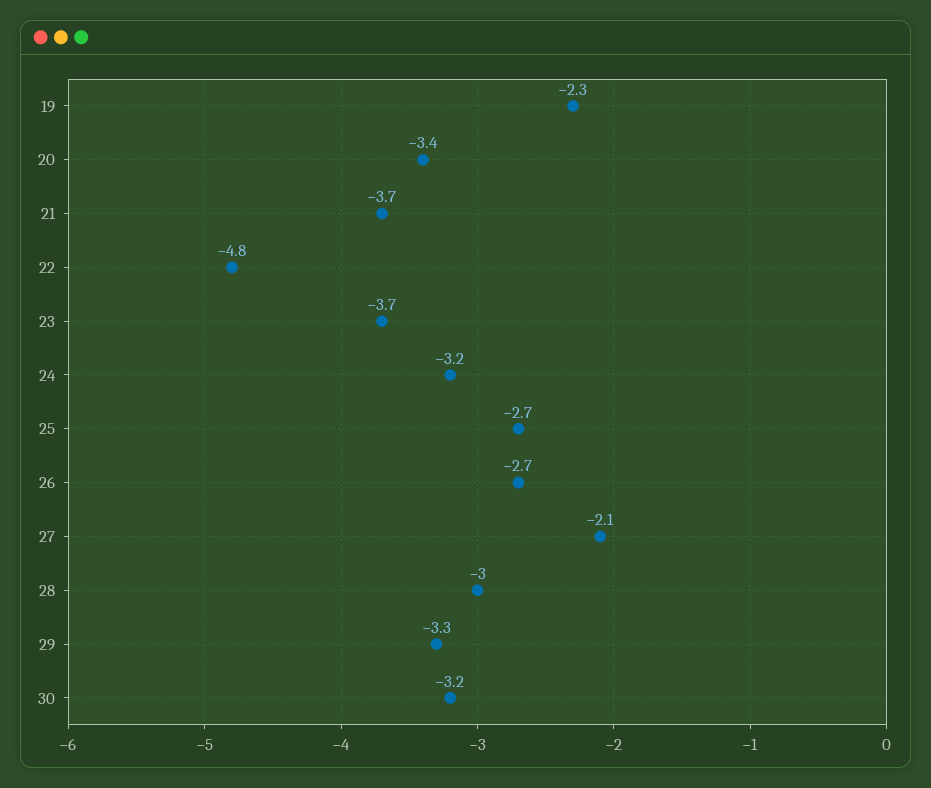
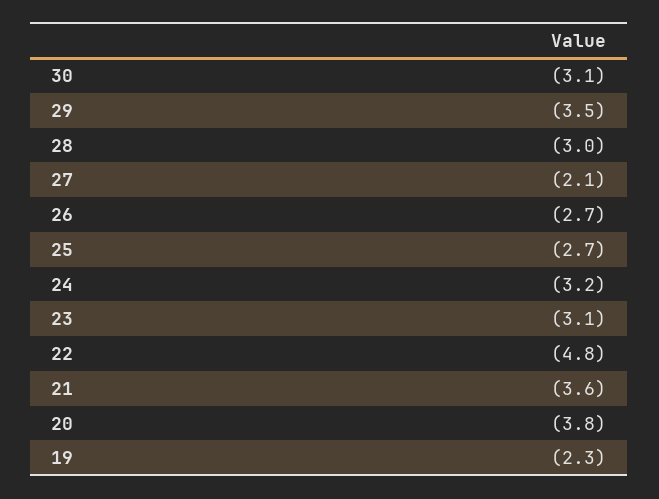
20: -3.4 -> -3.8
21: -3.7 -> -3.6
23: -3.7 -> -3.1
29: -3.3 -> -3.5
30: -3.2 -> -3.1

